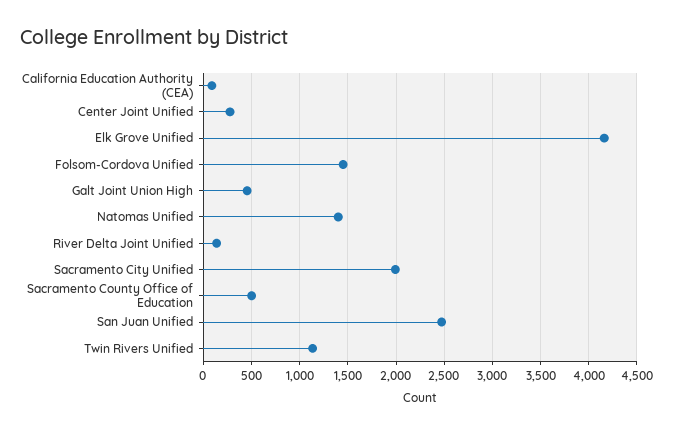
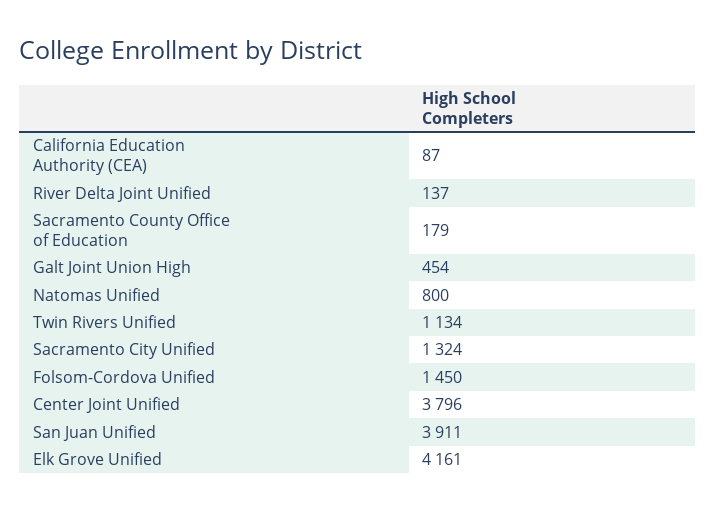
Center Joint Unified: 300 -> 3796
Natomas Unified: 1400 -> 800
Sacramento City Unified: 2000 -> 1324
Sacramento County Office of Education: 500 -> 179
San Juan Unified: 2500 -> 3911

